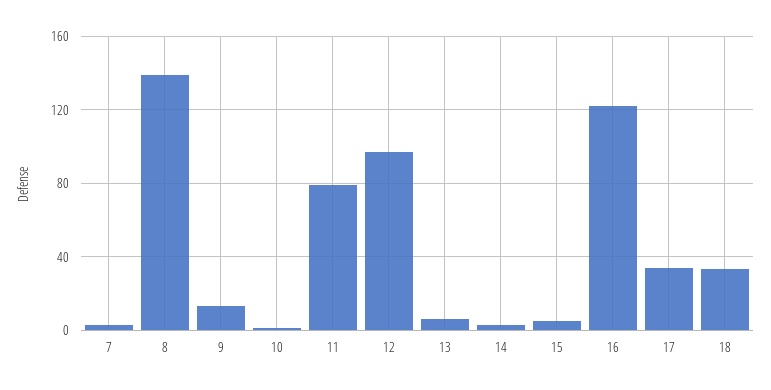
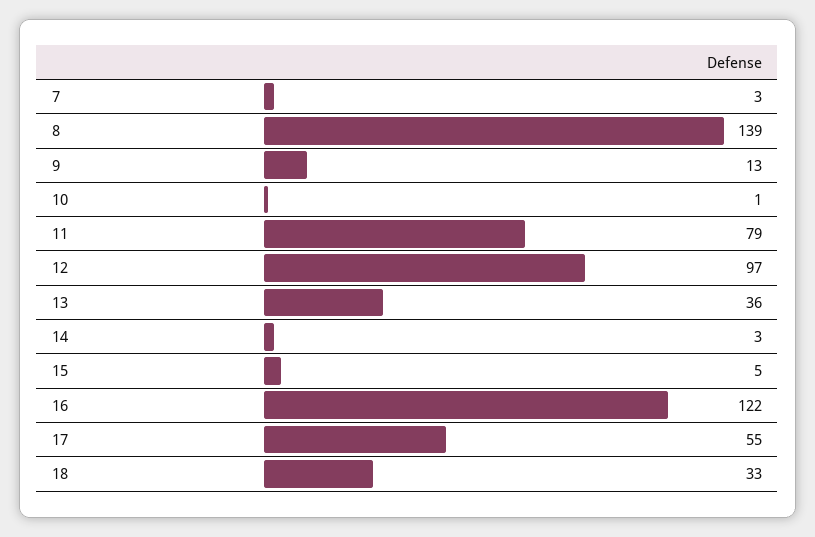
13: 5 -> 36
17: 35 -> 55

